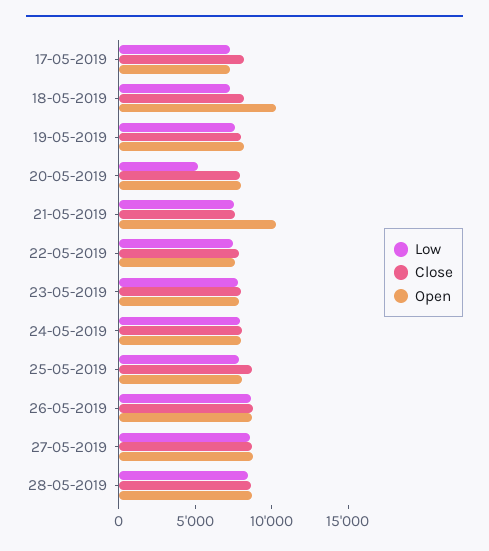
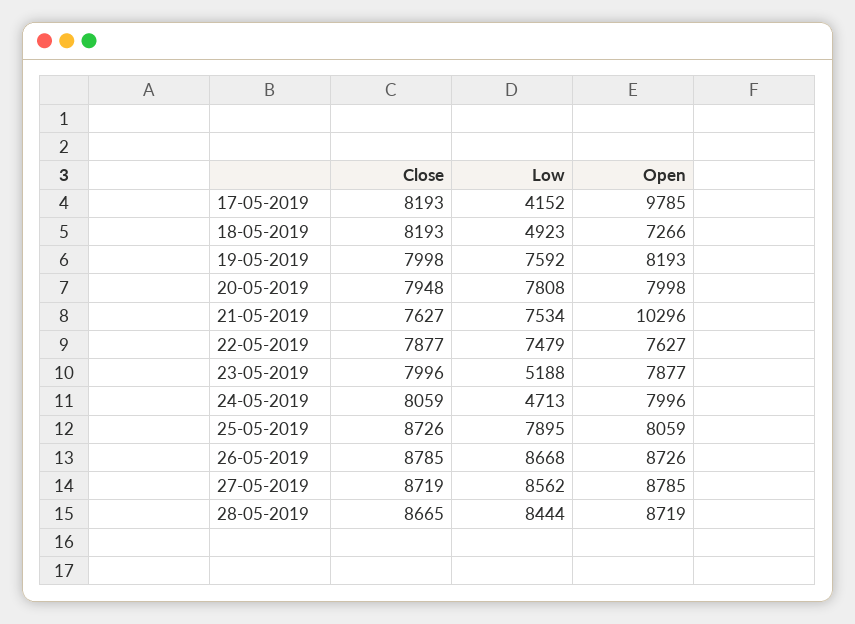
Low, 17-05-2019: 7000 -> 4152
Open, 17-05-2019: 7000 -> 9785
Low, 18-05-2019: 7000 -> 4923
Open, 18-05-2019: 10000 -> 7266
Low, 20-05-2019: 5000 -> 7808
Low, 23-05-2019: 8000 -> 5188
Low, 24-05-2019: 8000 -> 4713

